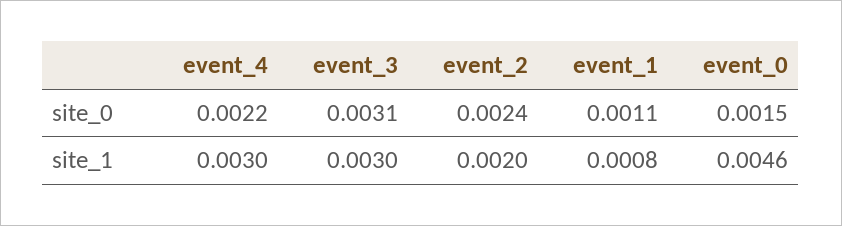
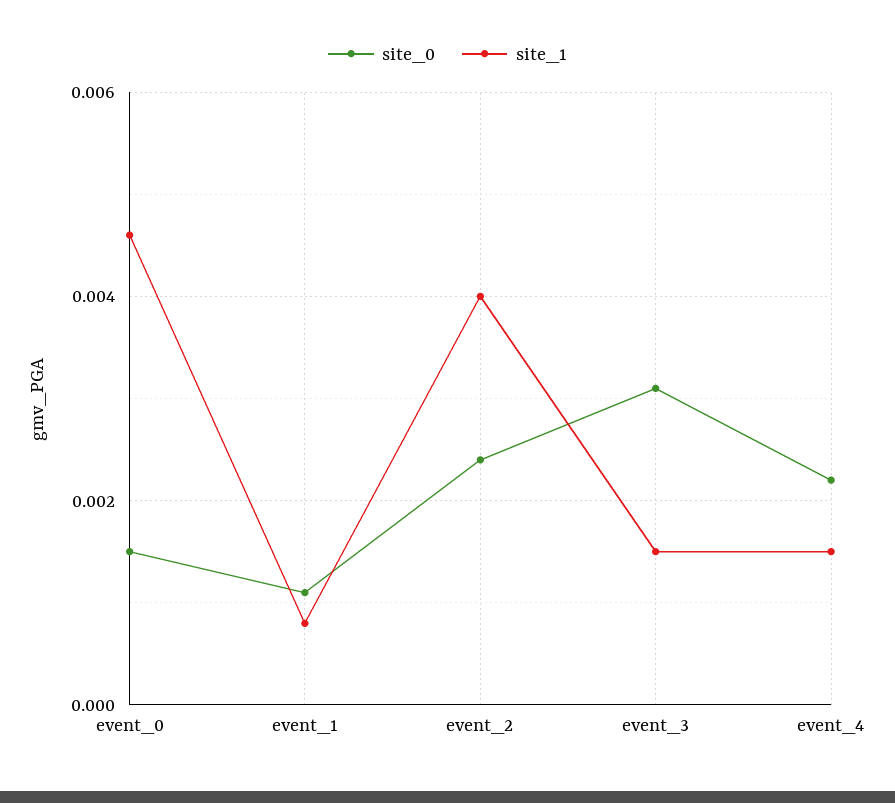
site_1, event_4: 0.003 -> 0.0015
site_1, event_3: 0.003 -> 0.0015
site_1, event_2: 0.002 -> 0.004

